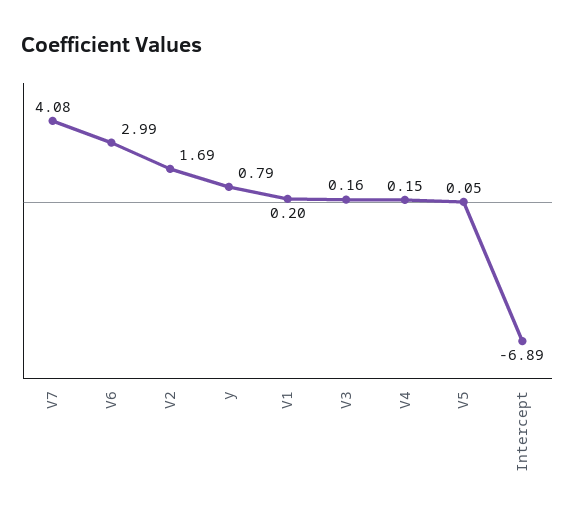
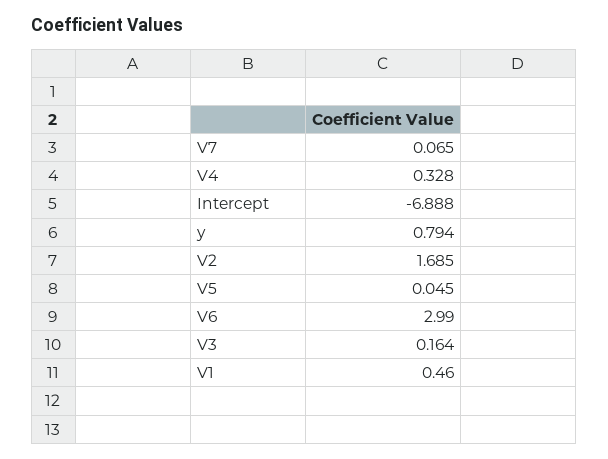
V7: 4.08 -> 0.065
V1: 0.2 -> 0.46
V4: 0.15 -> 0.328

